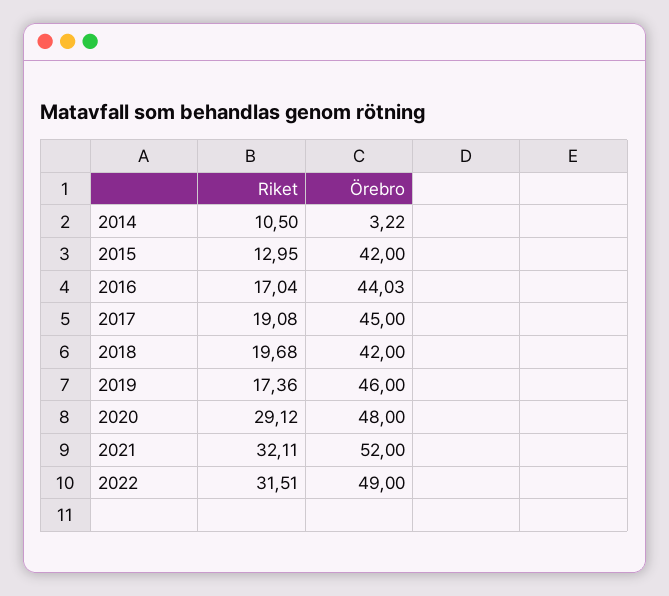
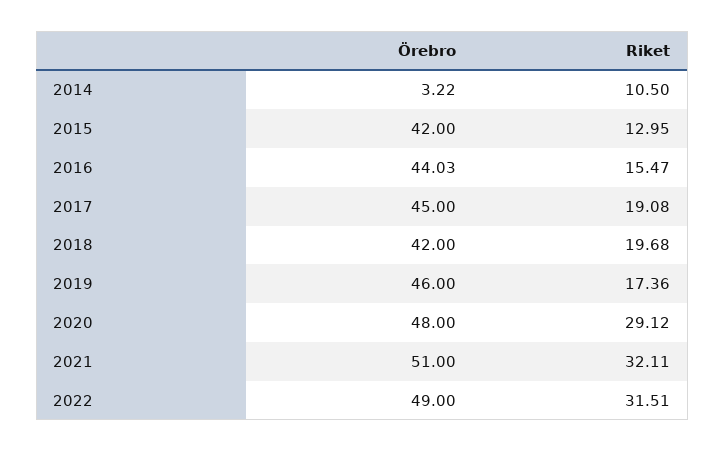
Riket, 2016: 17.04 -> 15.47
Örebro, 2021: 52 -> 51

